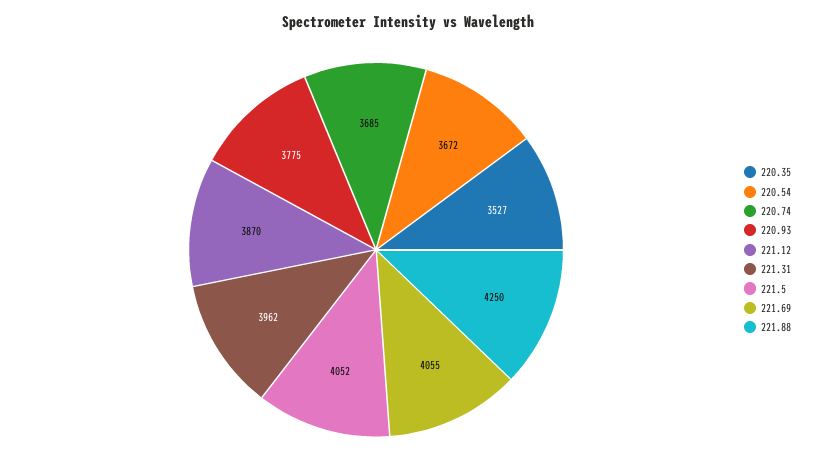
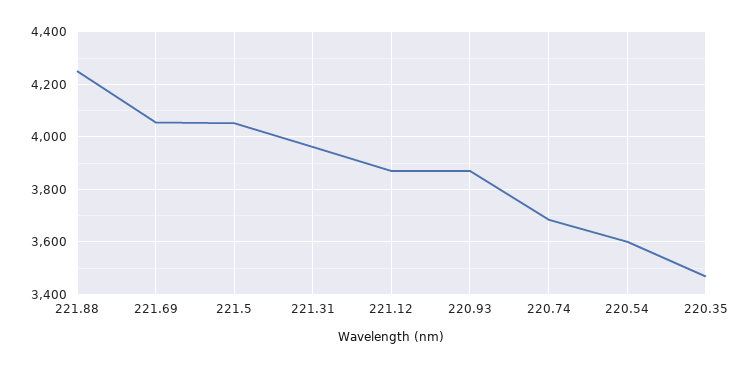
220.35: 3527 -> 3475
220.54: 3672 -> 3600
220.93: 3775 -> 3875

